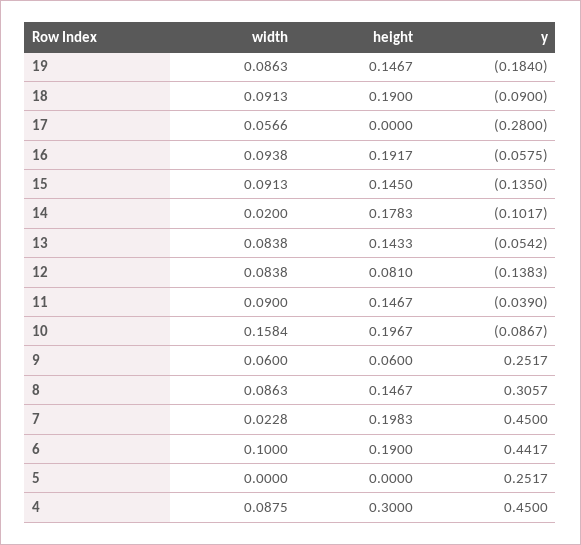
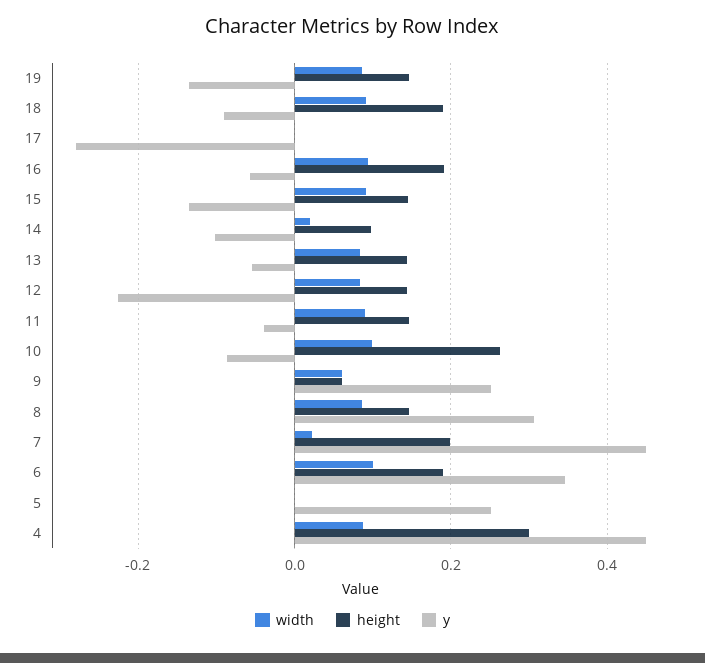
y, 19: -0.184 -> -0.14
width, 17: 0.0566 -> 0
height, 14: 0.1783 -> 0.1
height, 12: 0.081 -> 0.14
y, 12: -0.1383 -> -0.22
width, 10: 0.1584 -> 0.1
height, 10: 0.1967 -> 0.26
y, 6: 0.4417 -> 0.34

